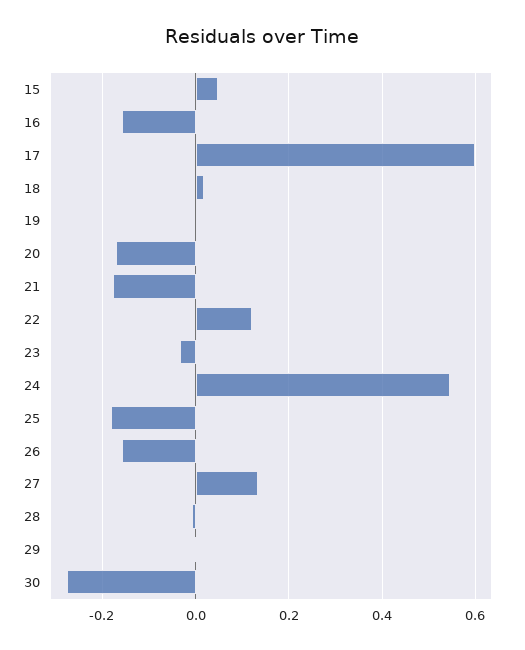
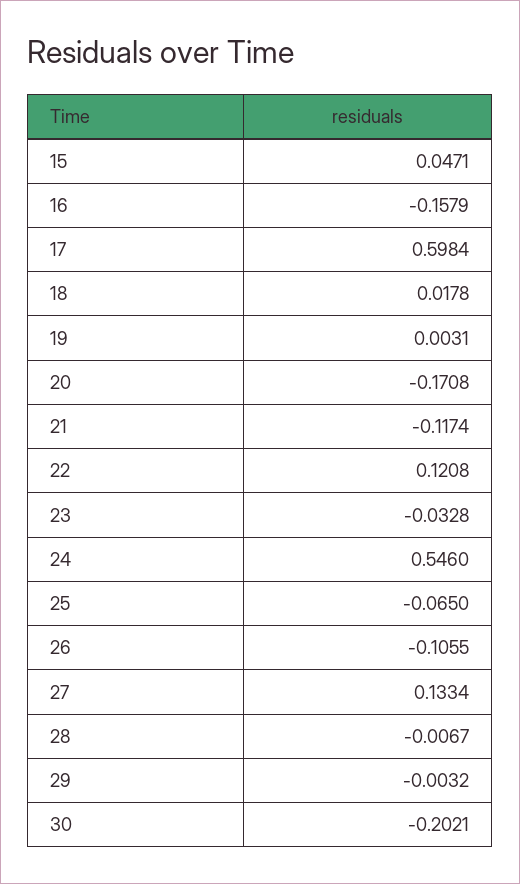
21: -0.18 -> -0.1174
25: -0.18 -> -0.065
26: -0.16 -> -0.1055
30: -0.28 -> -0.2021

